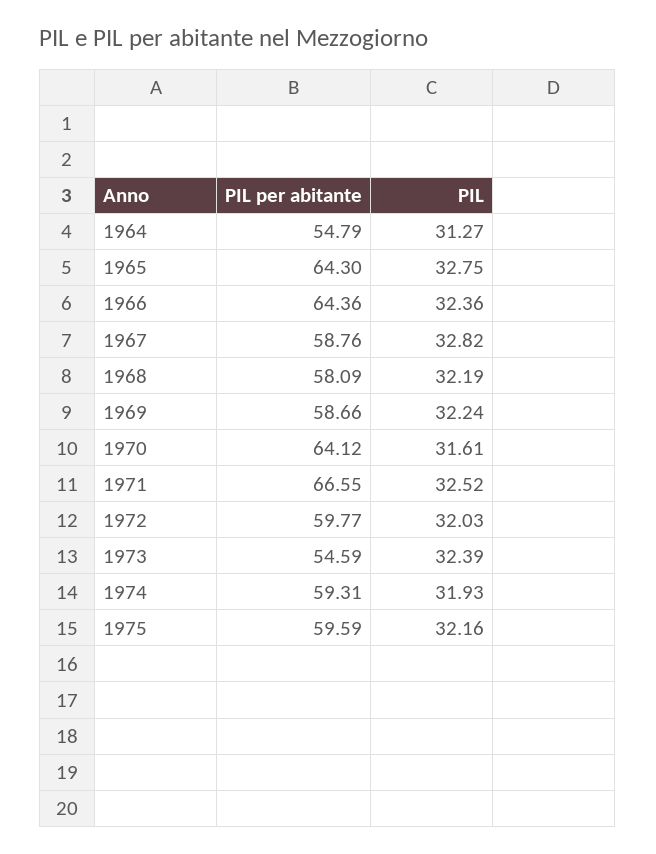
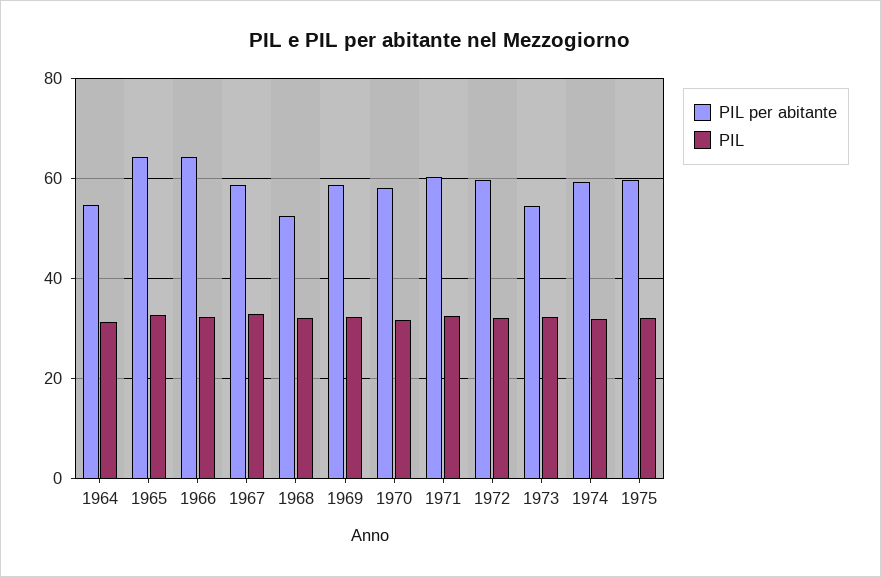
PIL per abitante, 1968: 58.09 -> 52
PIL per abitante, 1970: 64.12 -> 58
PIL per abitante, 1971: 66.55 -> 60

